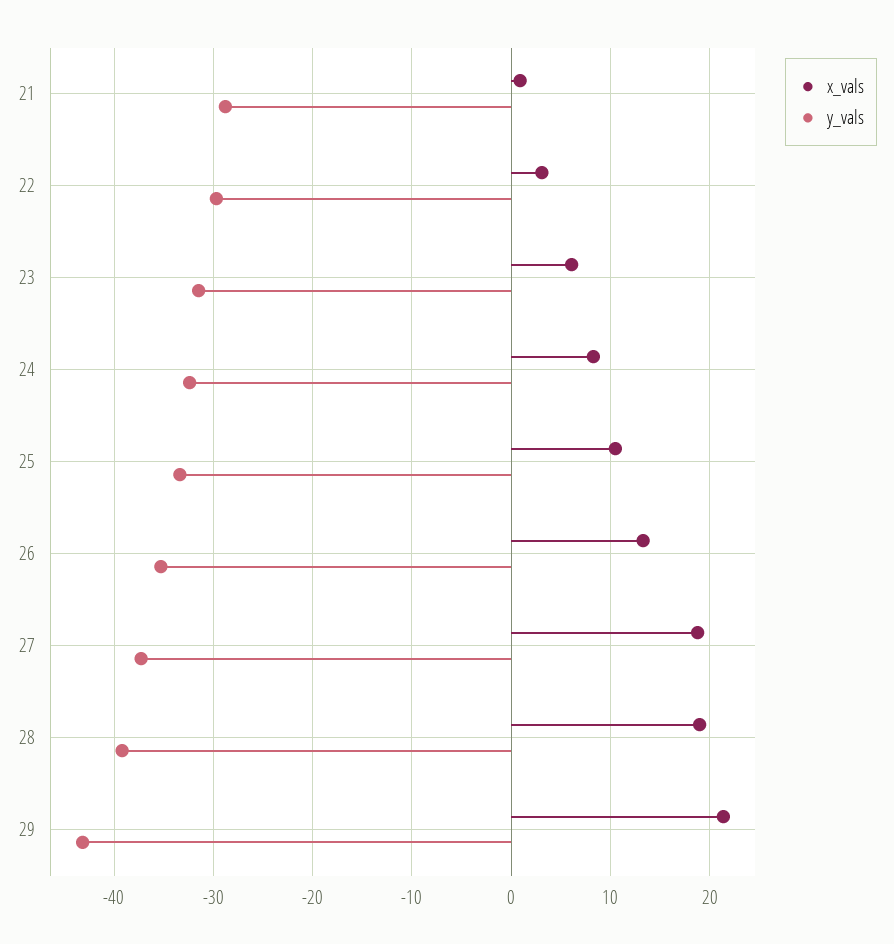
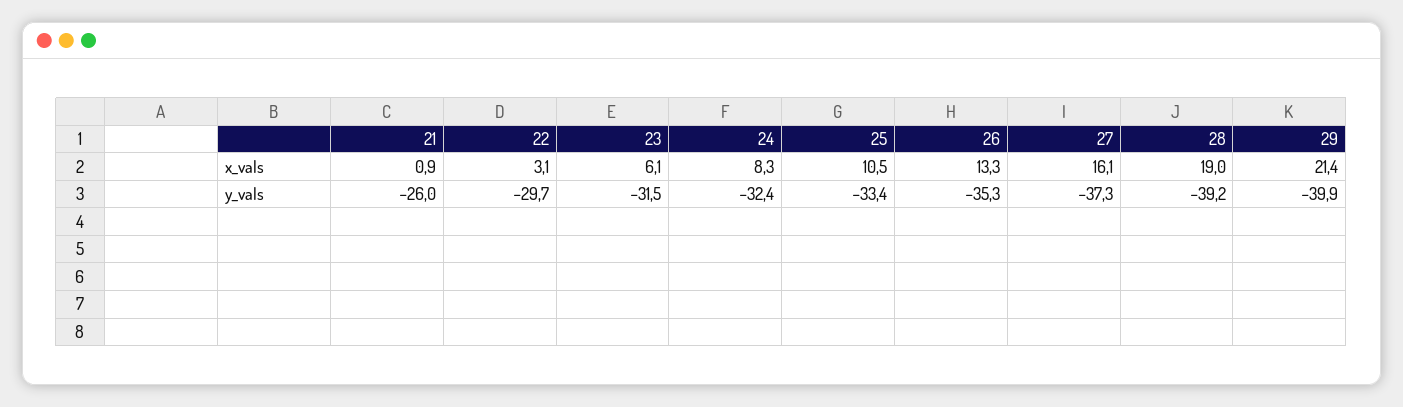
y_vals, 21: -29 -> -26
x_vals, 27: 19 -> 16.1
y_vals, 29: -43 -> -39.9

